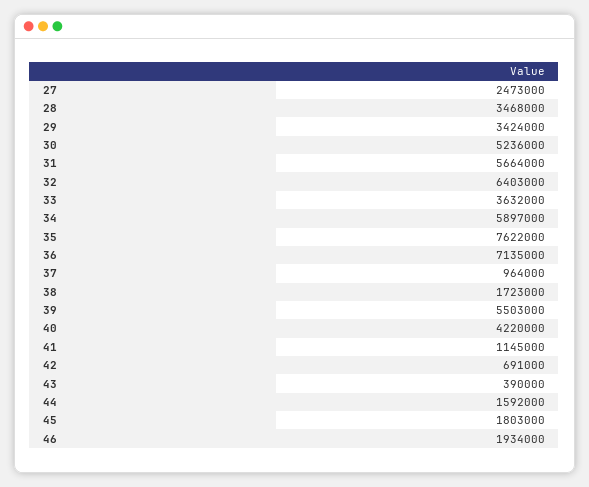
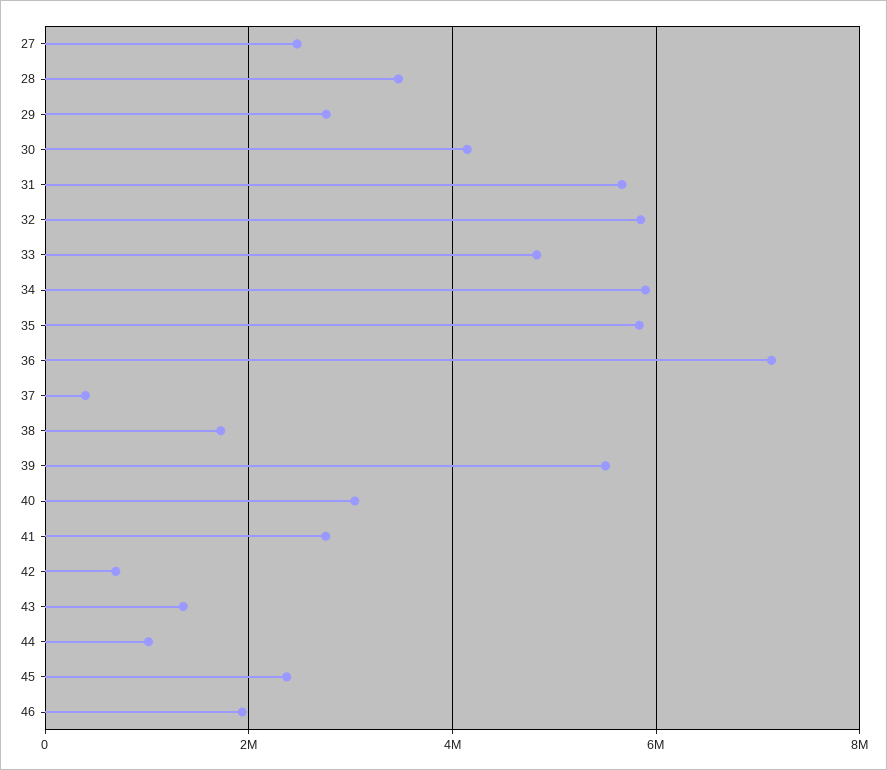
29: 3424000 -> 2800000
30: 5236000 -> 4200000
32: 6403000 -> 5800000
33: 3632000 -> 4800000
35: 7622000 -> 5800000
37: 964000 -> 400000
40: 4220000 -> 3000000
41: 1145000 -> 2800000
43: 390000 -> 1400000
44: 1592000 -> 1000000
45: 1803000 -> 2400000

